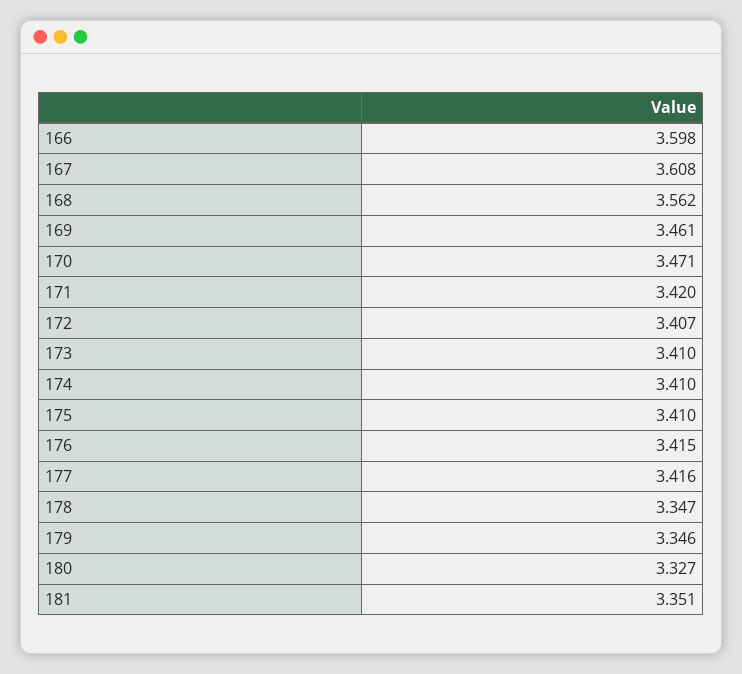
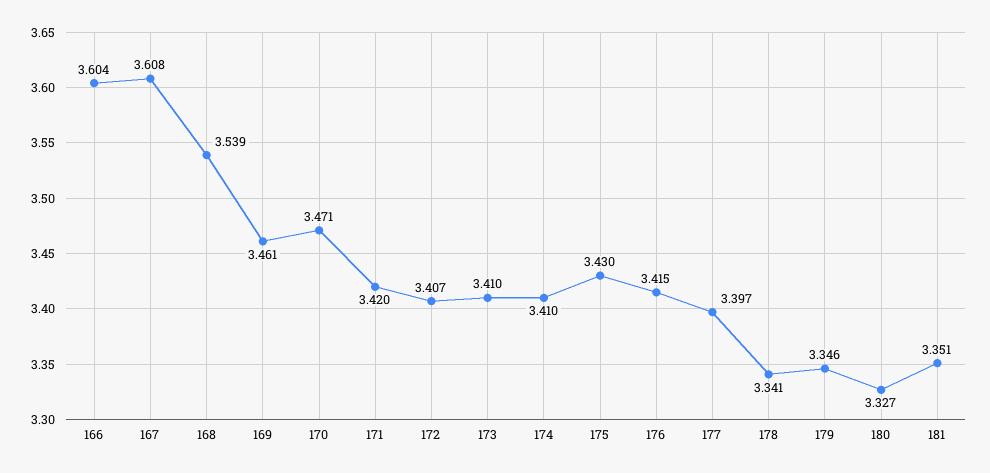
166: 3.598 -> 3.604
168: 3.562 -> 3.539
175: 3.41 -> 3.43
177: 3.416 -> 3.397
178: 3.347 -> 3.341

